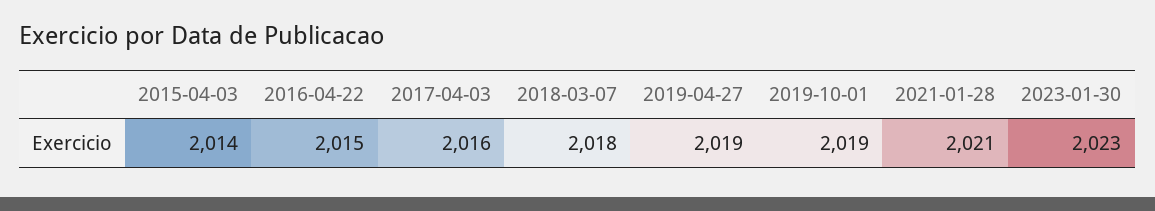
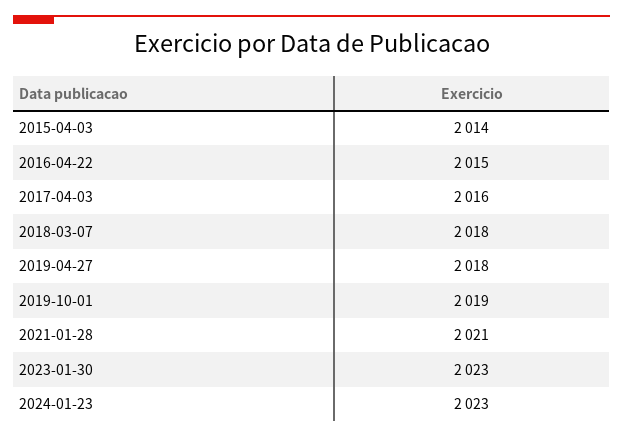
2019-04-27: 2019 -> 2018
2024-01-23: none -> 2023

